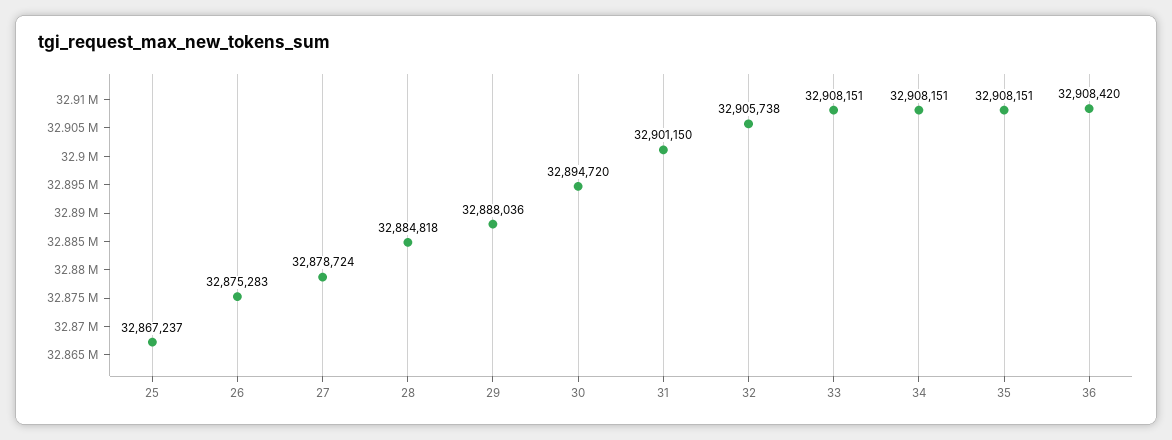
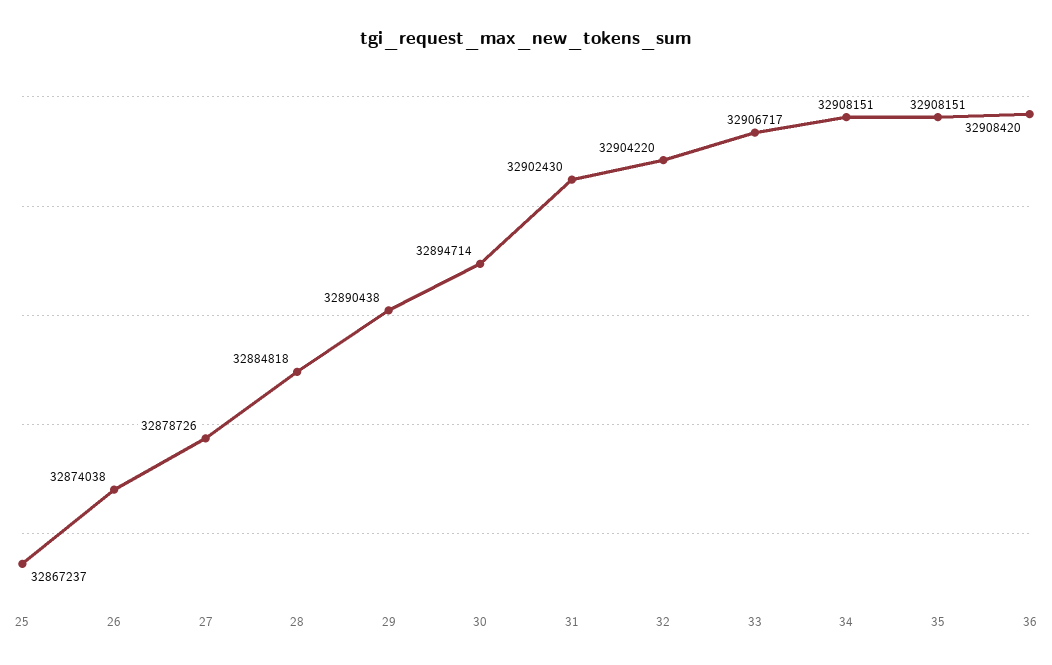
26: 32875283 -> 32874038
27: 32878724 -> 32878726
29: 32888036 -> 32890438
30: 32894720 -> 32894714
31: 32901150 -> 32902430
32: 32905738 -> 32904220
33: 32908151 -> 32906717

